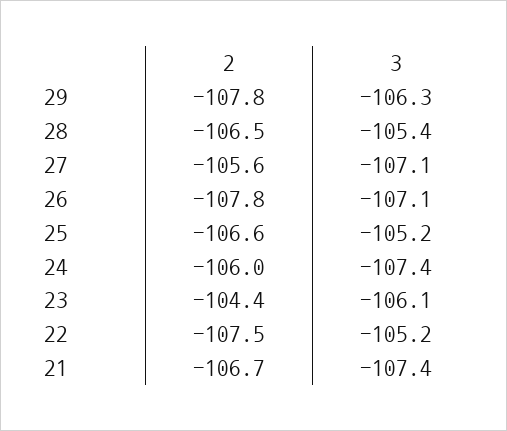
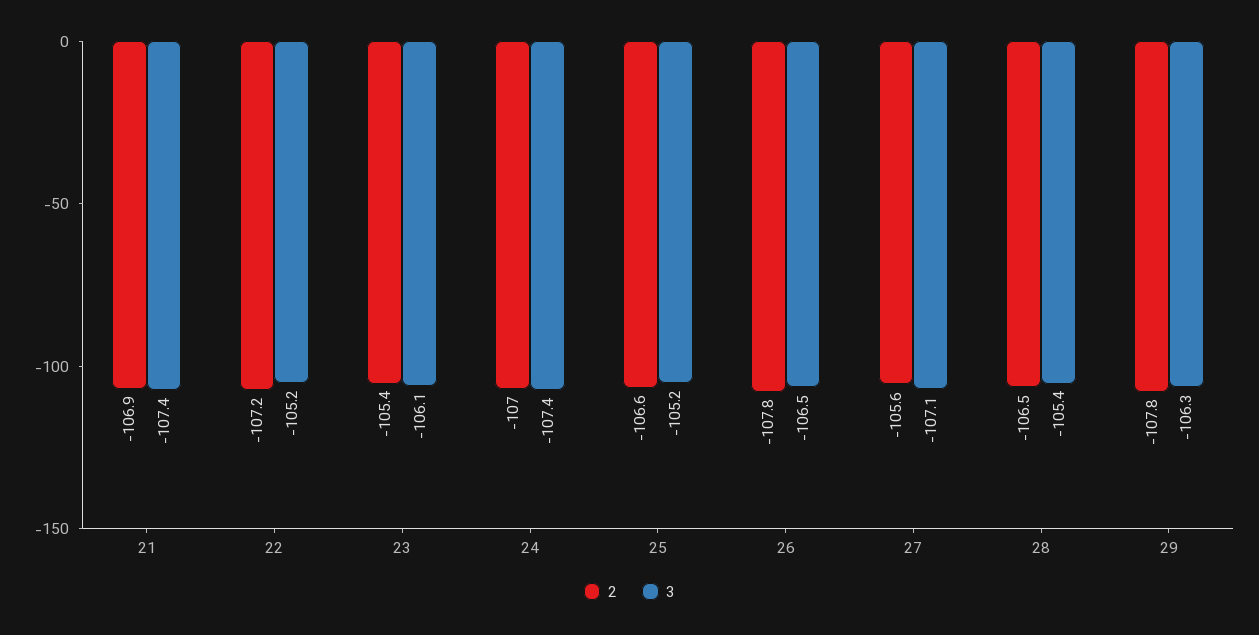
3, 26: -107.1 -> -106.5
2, 24: -106 -> -107
2, 23: -104.4 -> -105.4
2, 22: -107.5 -> -107.2
2, 21: -106.7 -> -106.9

